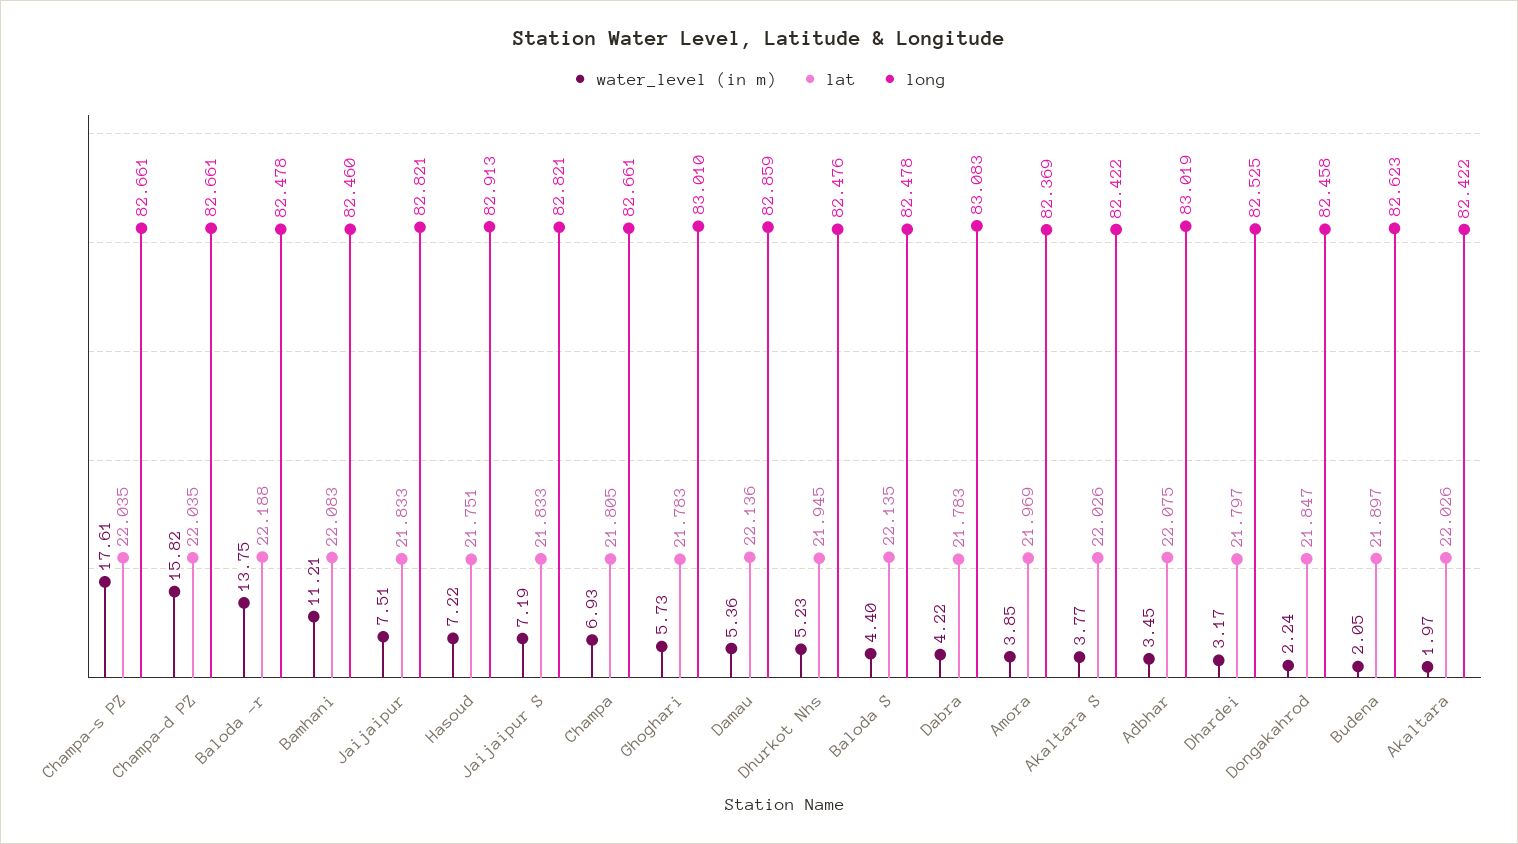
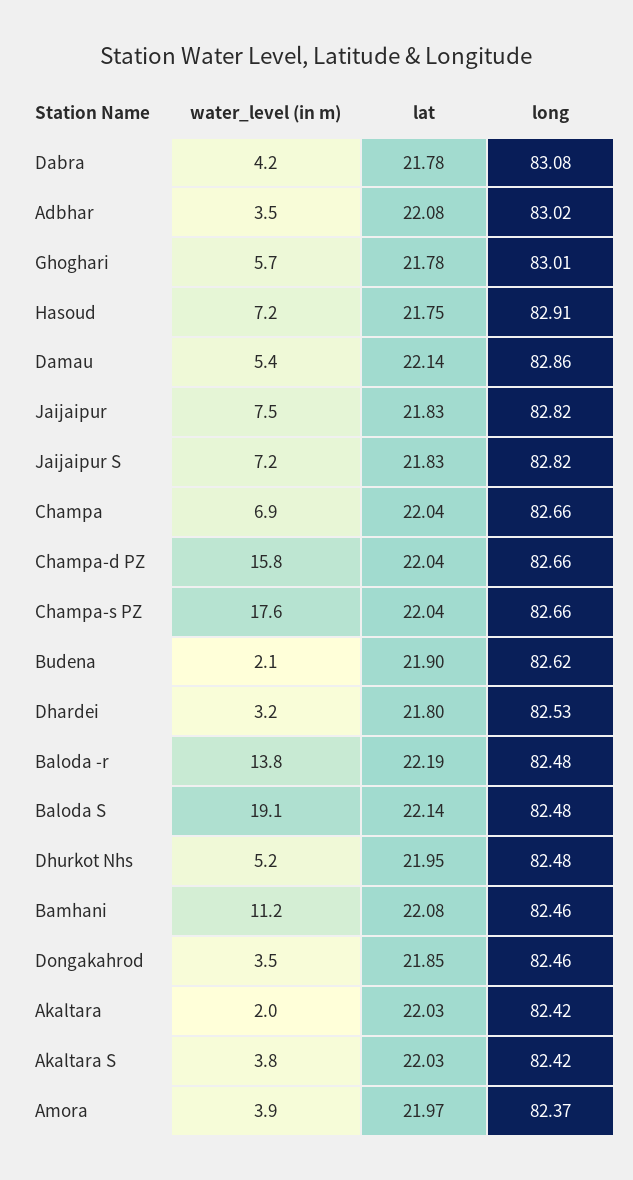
lat, Champa: 21.805 -> 22.04
water_level (in m), Baloda S: 4.4 -> 19.1
water_level (in m), Dongakahrod: 2.24 -> 3.5

